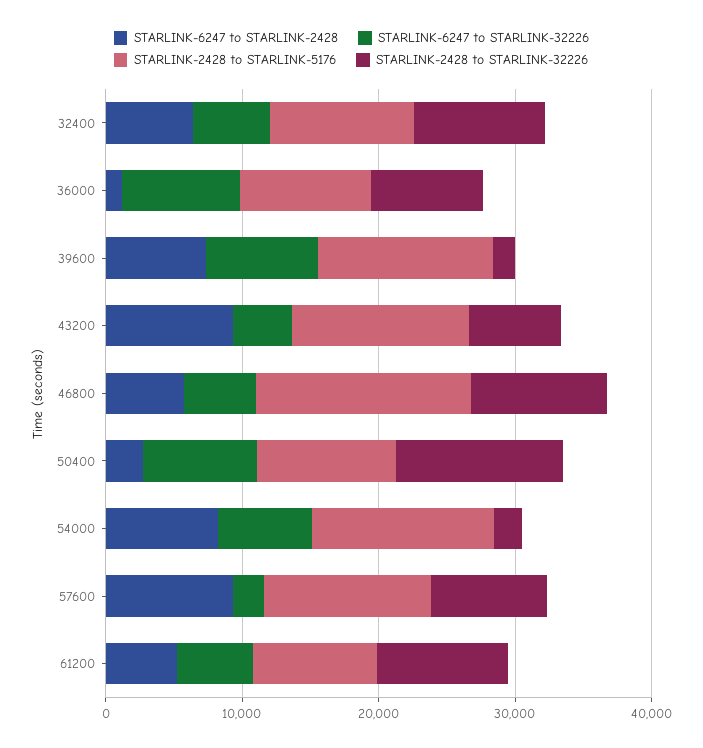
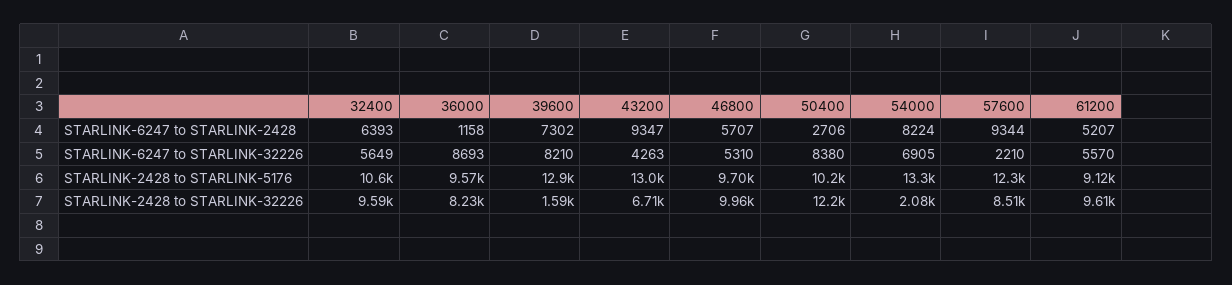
STARLINK-2428 to STARLINK-5176, 46800: 16000 -> 9700

